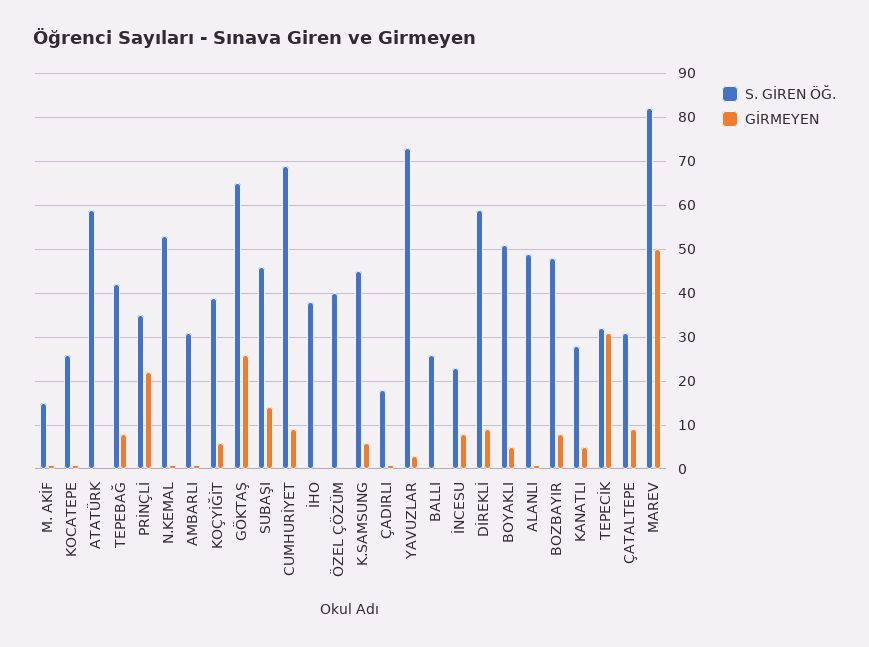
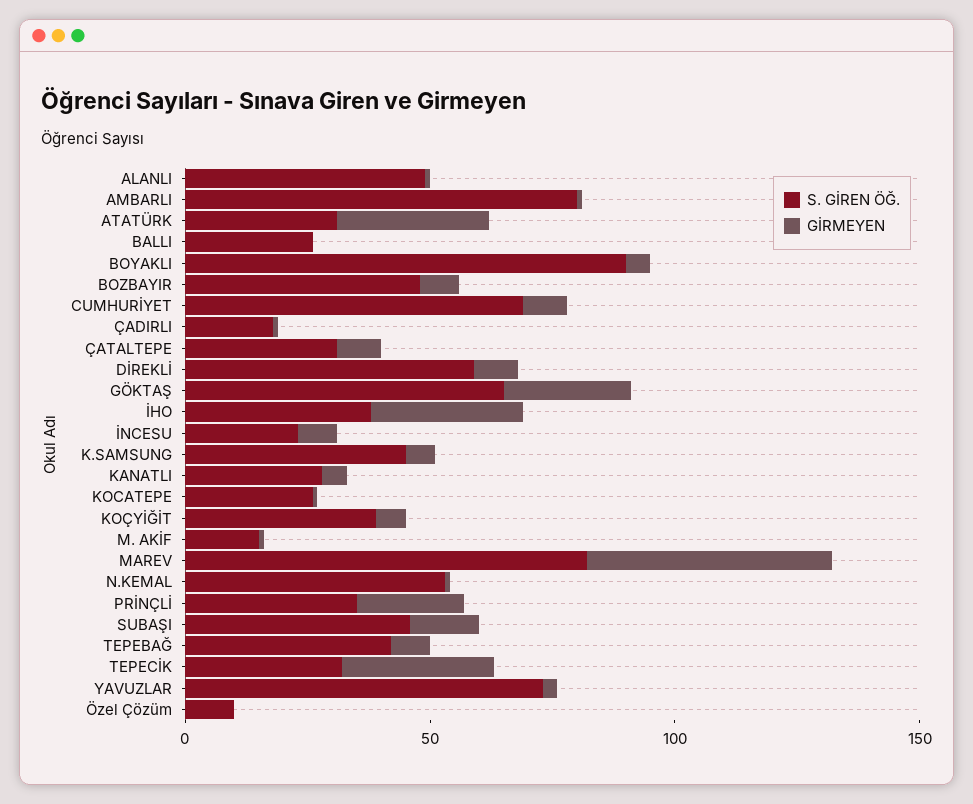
S. GİREN ÖĞ., ATATÜRK: 60 -> 30
GİRMEYEN, ATATÜRK: 0 -> 30
S. GİREN ÖĞ., AMBARLI: 30 -> 80
GİRMEYEN, İHO: 0 -> 30
S. GİREN ÖĞ., ÖZEL ÇÖZÜM: 40 -> 10
S. GİREN ÖĞ., BOYAKLI: 50 -> 90

